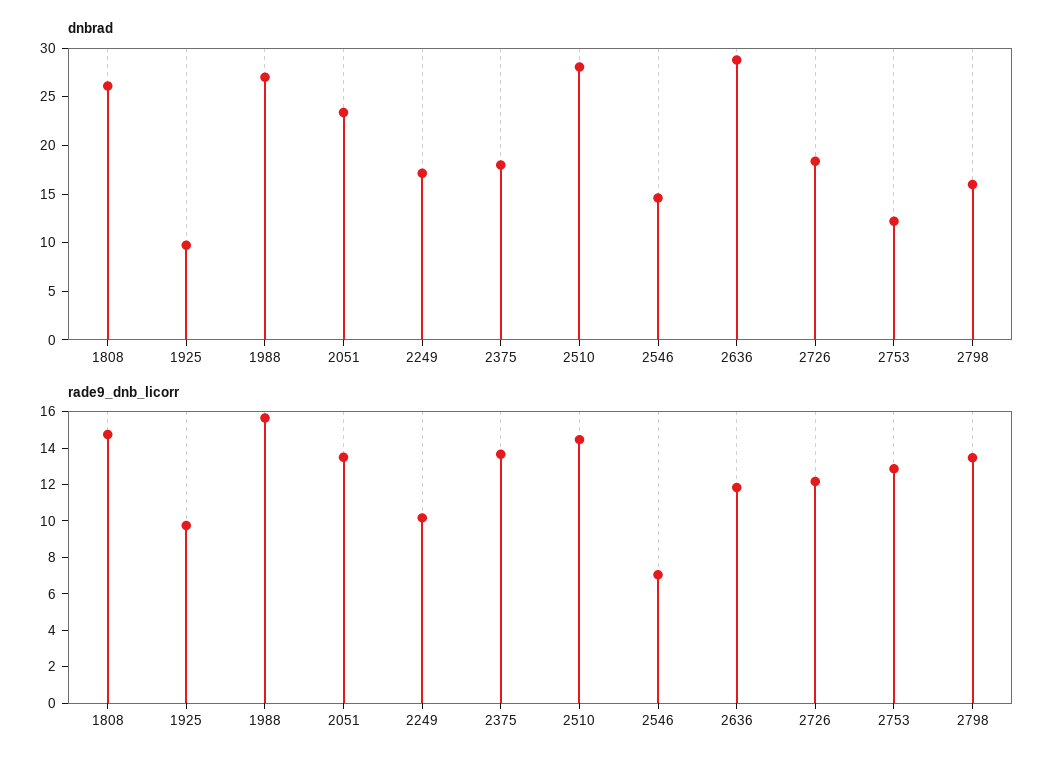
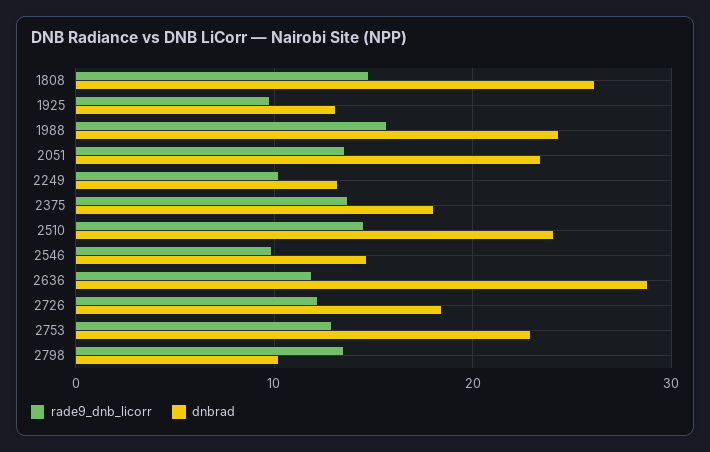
dnbrad, 1925: 10 -> 13
dnbrad, 1988: 27 -> 24
dnbrad, 2249: 17 -> 13
dnbrad, 2510: 28 -> 24
dnbrad, 2753: 12 -> 23
dnbrad, 2798: 16 -> 10
rade9_dnb_licorr, 2546: 7 -> 10

